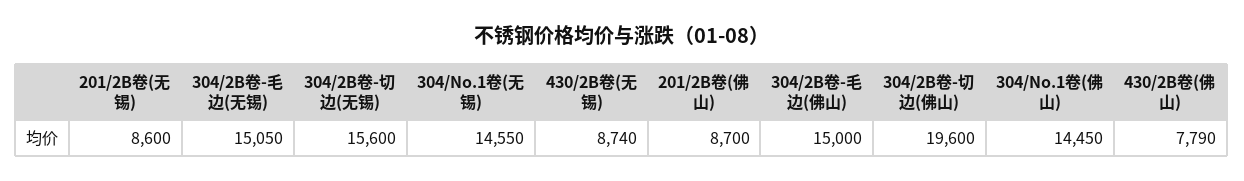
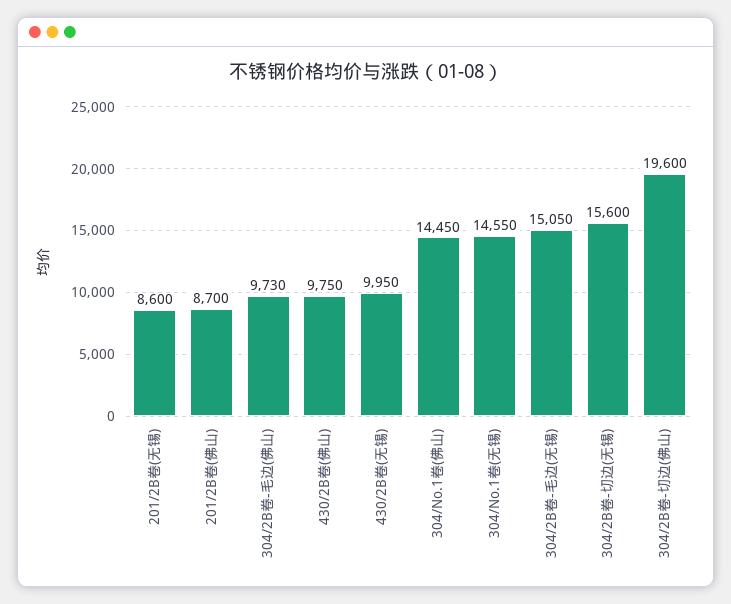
430/2B卷(无锡): 8740 -> 9950
304/2B卷-毛边(佛山): 15000 -> 9730
430/2B卷(佛山): 7790 -> 9750

